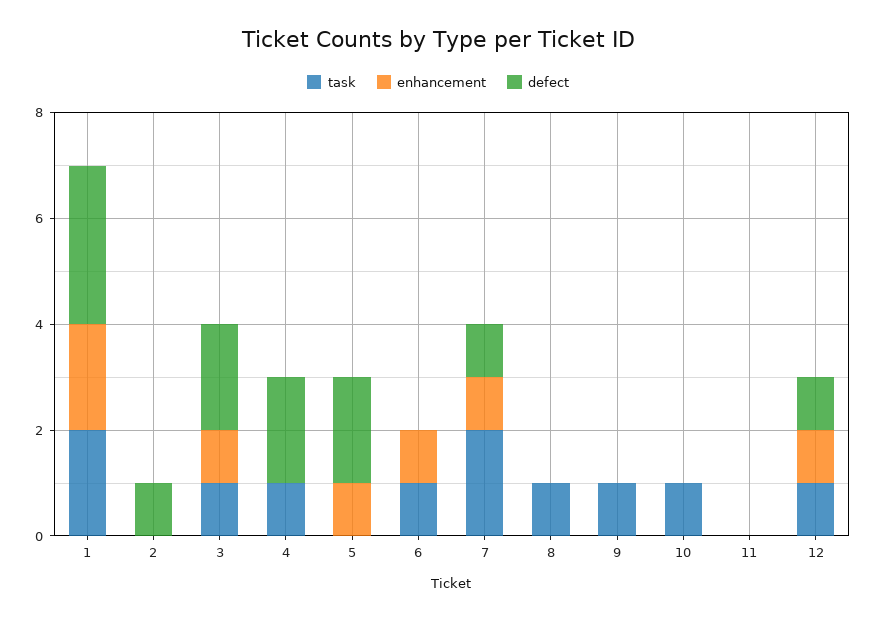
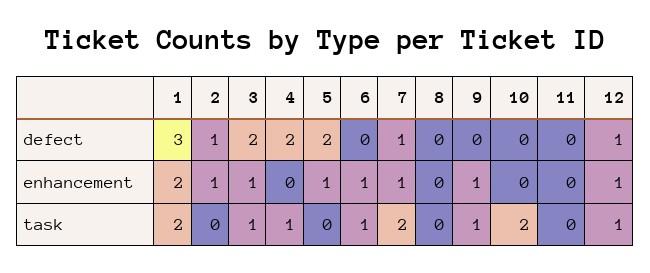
enhancement, 2: 0 -> 1
task, 8: 1 -> 0
enhancement, 9: 0 -> 1
task, 10: 1 -> 2

